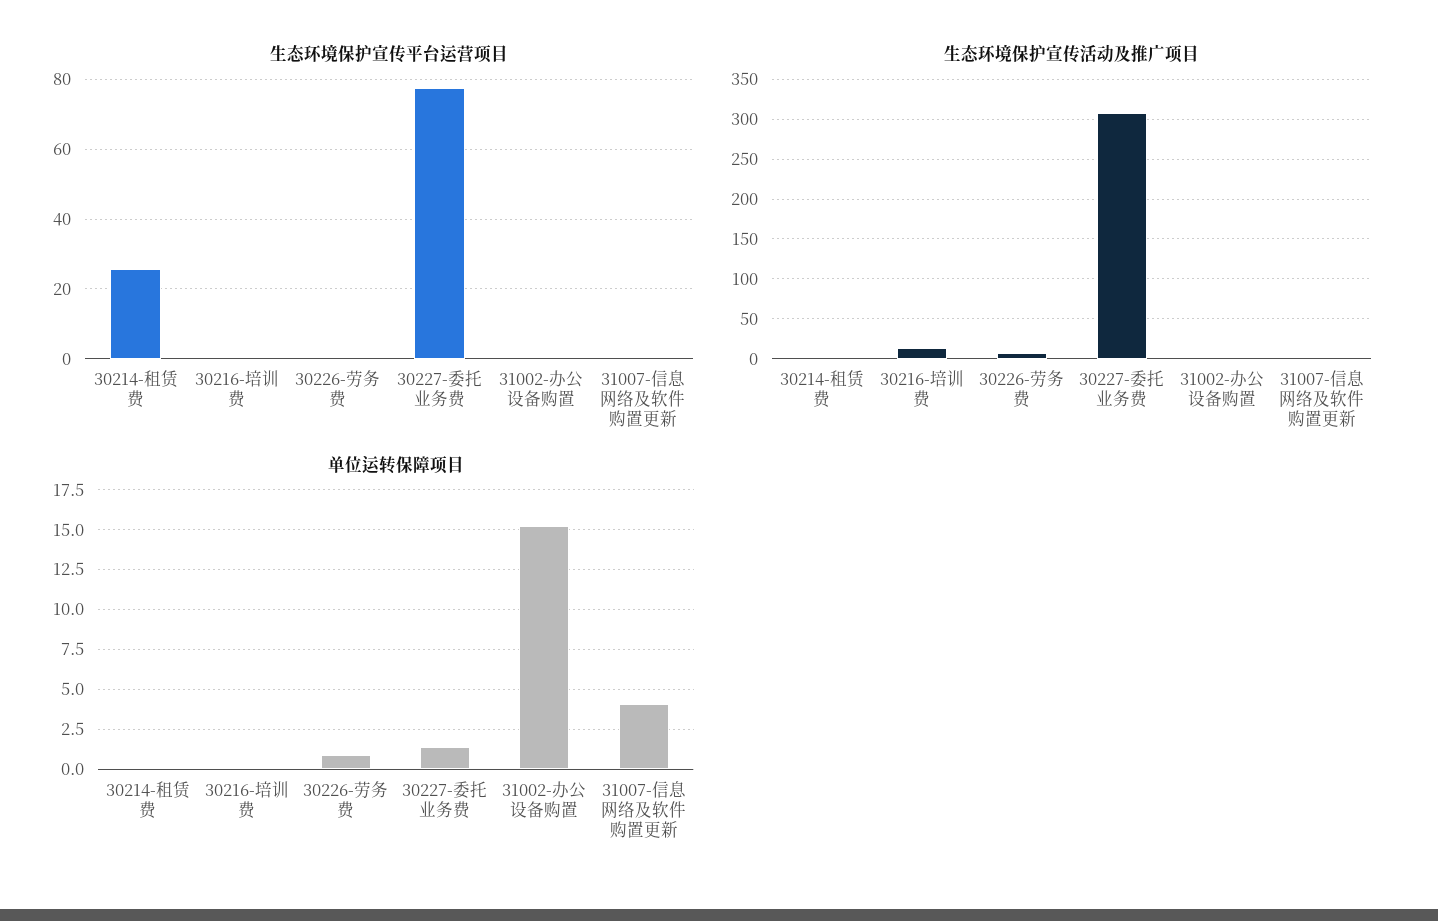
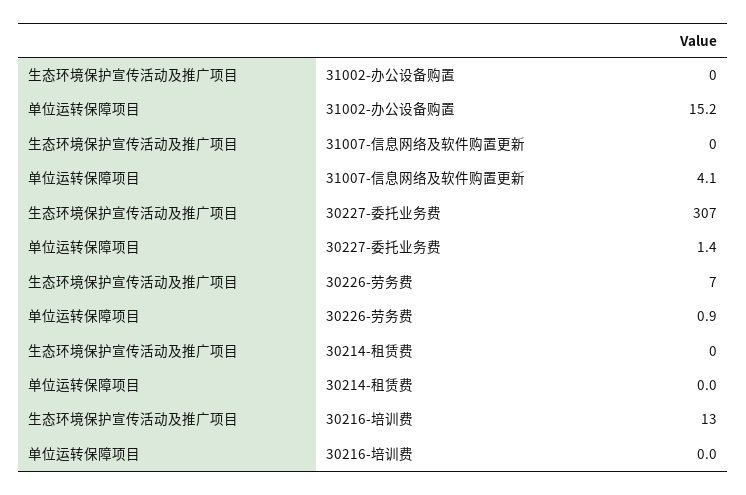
生态环境保护宣传平台运营项目, 30214-租赁费: 26 -> none
生态环境保护宣传平台运营项目, 30216-培训费: 0 -> none
生态环境保护宣传平台运营项目, 30226-劳务费: 0 -> none
生态环境保护宣传平台运营项目, 30227-委托业务费: 78 -> none
生态环境保护宣传平台运营项目, 31002-办公设备购置: 0 -> none
生态环境保护宣传平台运营项目, 31007-信息网络及软件购置更新: 0 -> none

